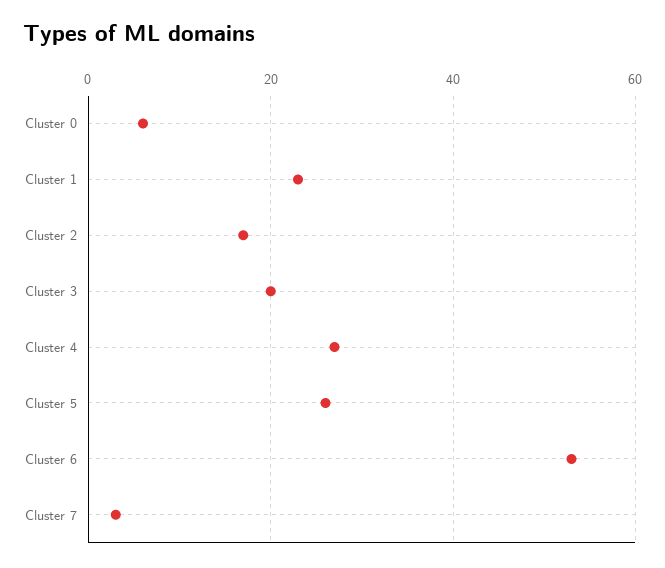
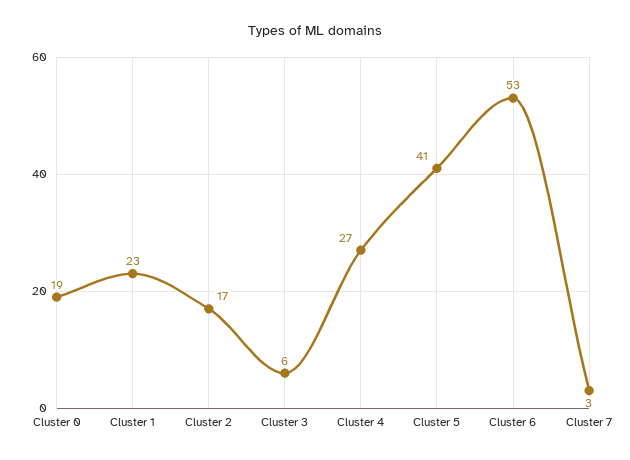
Cluster 0: 5 -> 19
Cluster 3: 20 -> 6
Cluster 5: 25 -> 41

